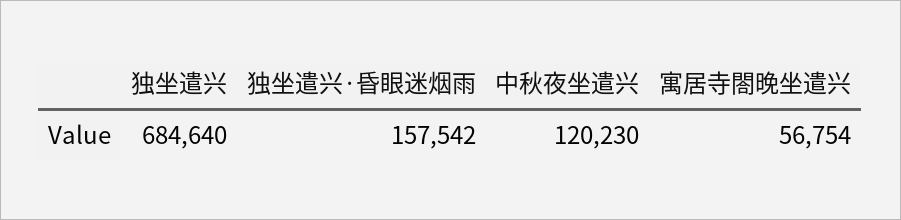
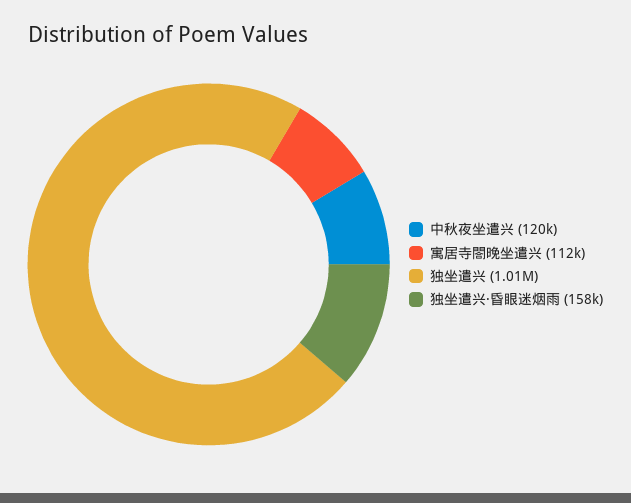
独坐遣兴: 684640 -> 1010000
寓居寺閤晚坐遣兴: 56754 -> 112000

